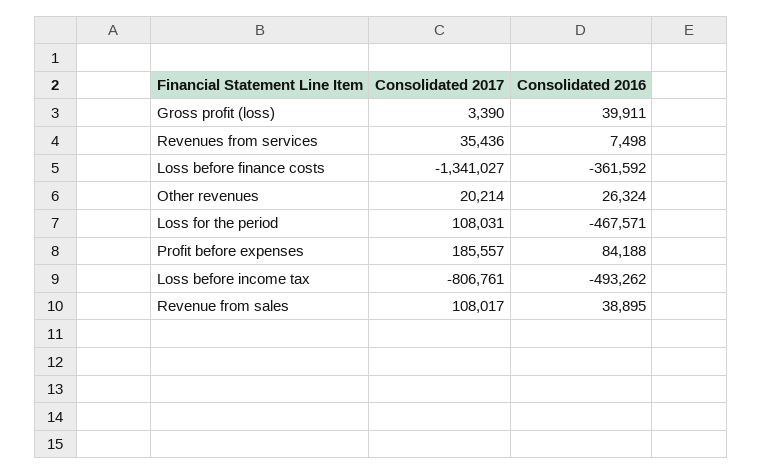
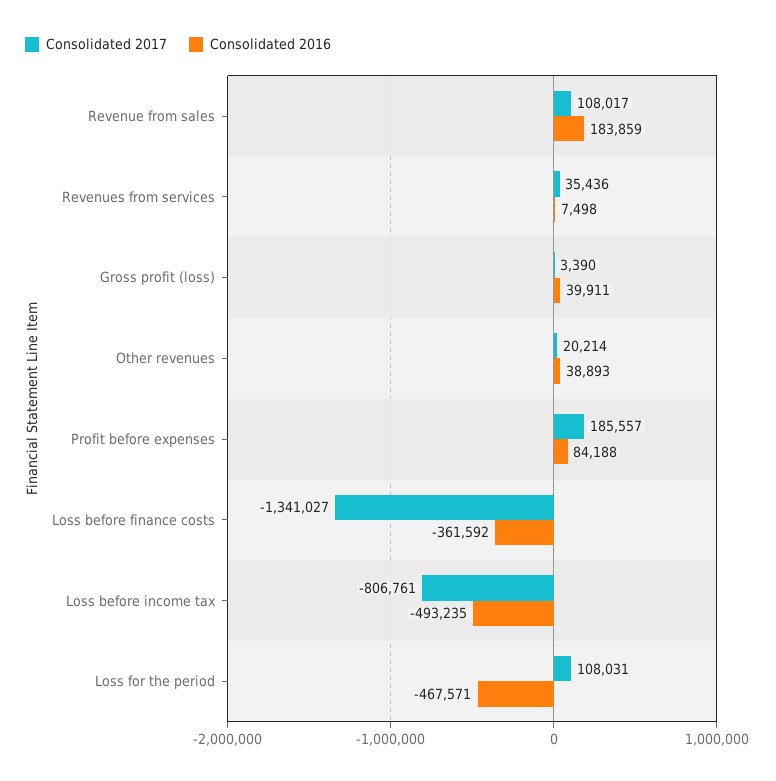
Consolidated 2016, Other revenues: 26324 -> 38893
Consolidated 2016, Loss before income tax: -493262 -> -493235
Consolidated 2016, Revenue from sales: 38895 -> 183859

